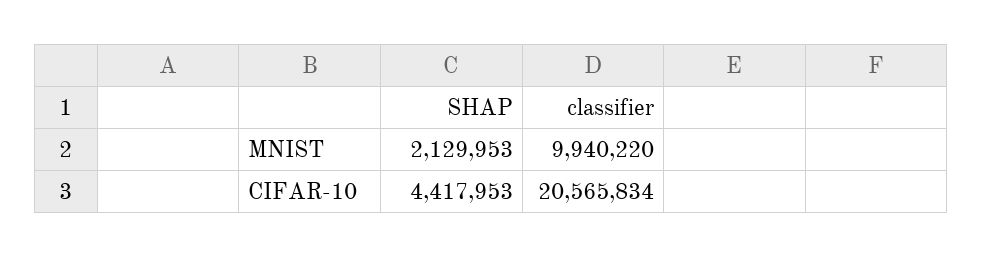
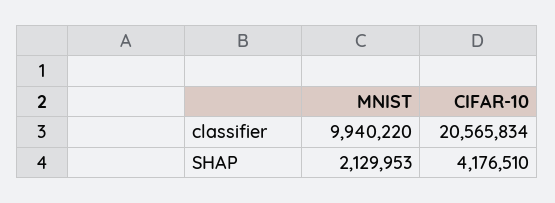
SHAP, CIFAR-10: 4417953 -> 4176510

